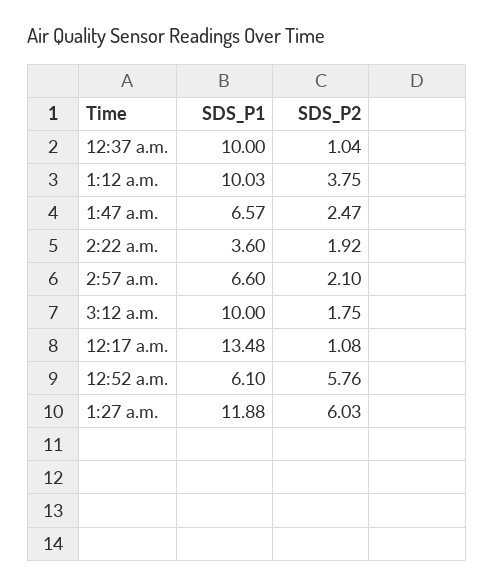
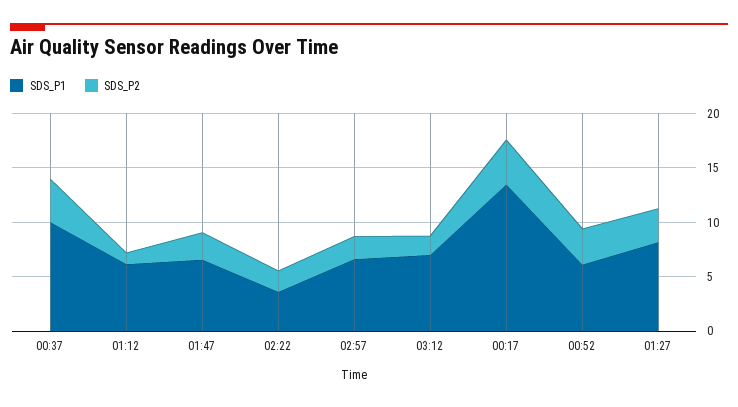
SDS_P2, 12:37 a.m.: 1.04 -> 4
SDS_P1, 1:12 a.m.: 10.03 -> 6
SDS_P2, 1:12 a.m.: 3.75 -> 1
SDS_P1, 3:12 a.m.: 10 -> 7
SDS_P2, 12:17 a.m.: 1.08 -> 4
SDS_P2, 12:52 a.m.: 5.76 -> 3
SDS_P1, 1:27 a.m.: 11.88 -> 8
SDS_P2, 1:27 a.m.: 6.03 -> 3

